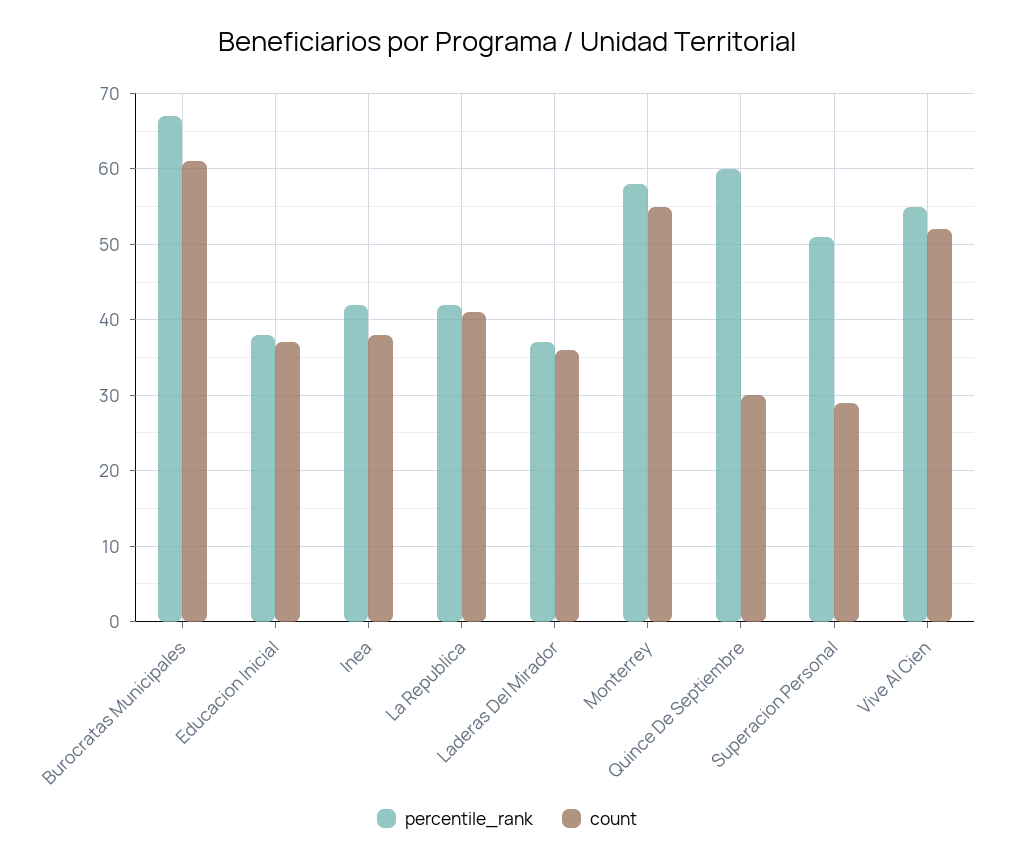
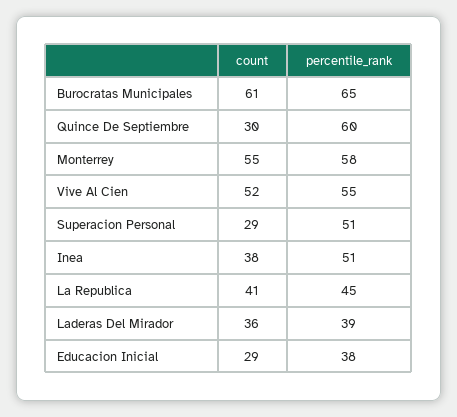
percentile_rank, Burocratas Municipales: 67 -> 65
count, Educacion Inicial: 37 -> 29
percentile_rank, Inea: 42 -> 51
percentile_rank, La Republica: 42 -> 45
percentile_rank, Laderas Del Mirador: 37 -> 39

